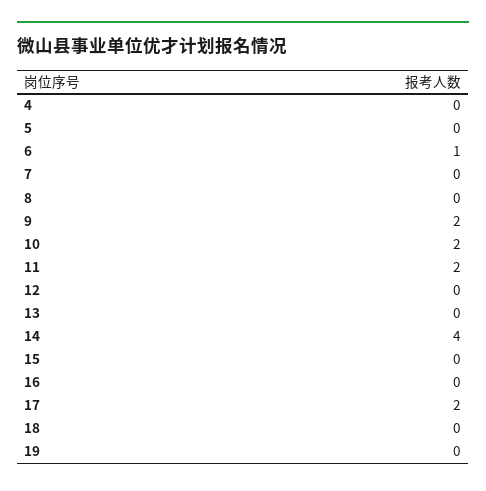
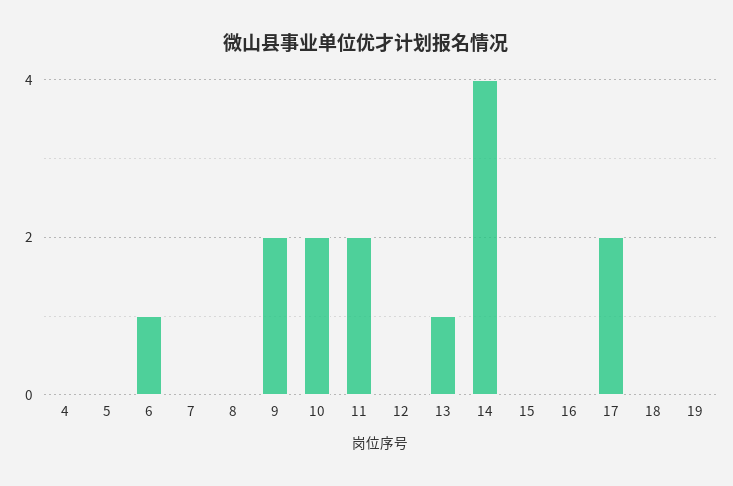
13: 0 -> 1

